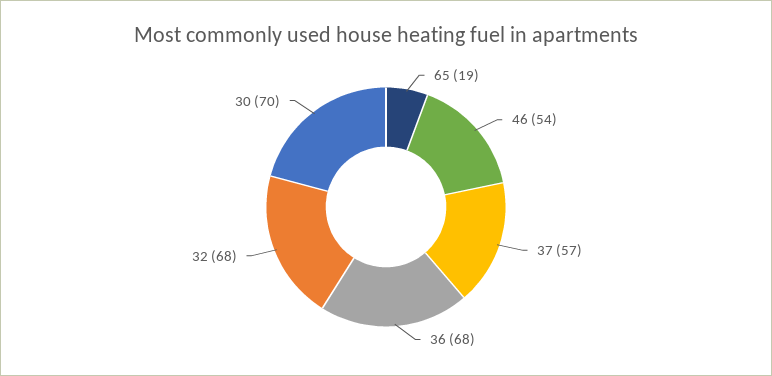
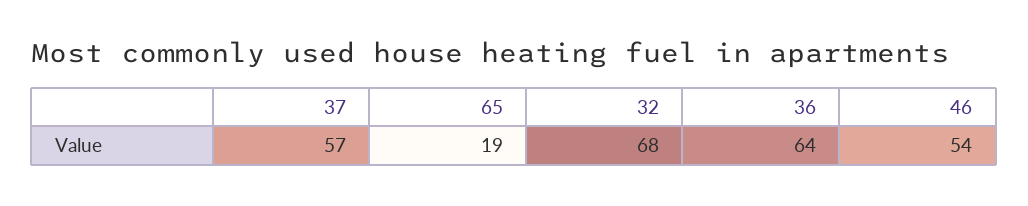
36: 68 -> 64
30: 70 -> none

